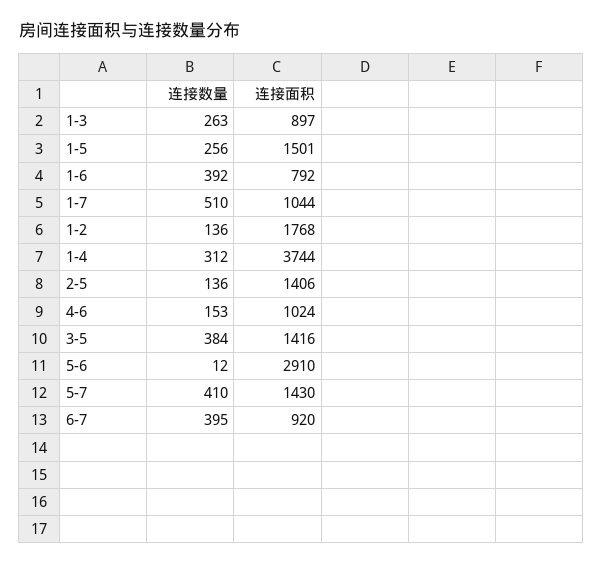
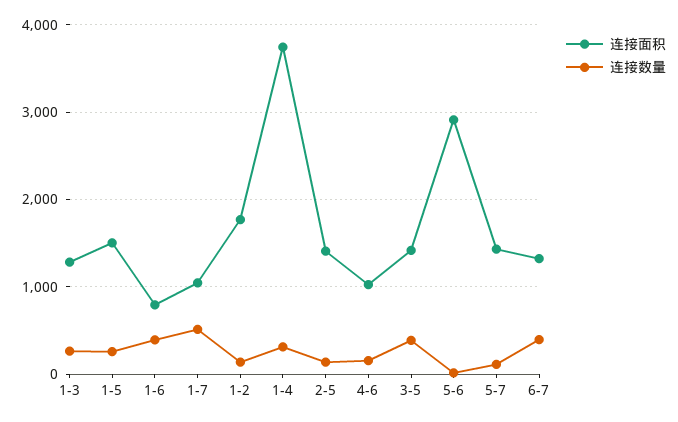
连接面积, 1-3: 897 -> 1300
连接数量, 5-7: 410 -> 100
连接面积, 6-7: 920 -> 1300

